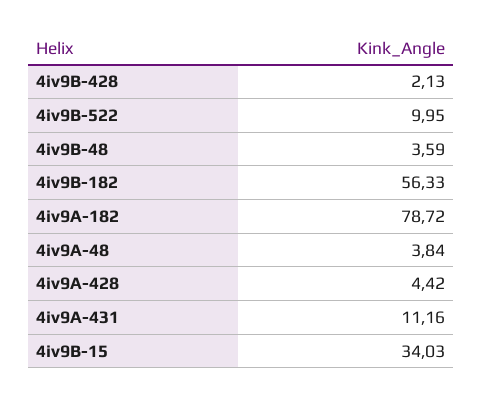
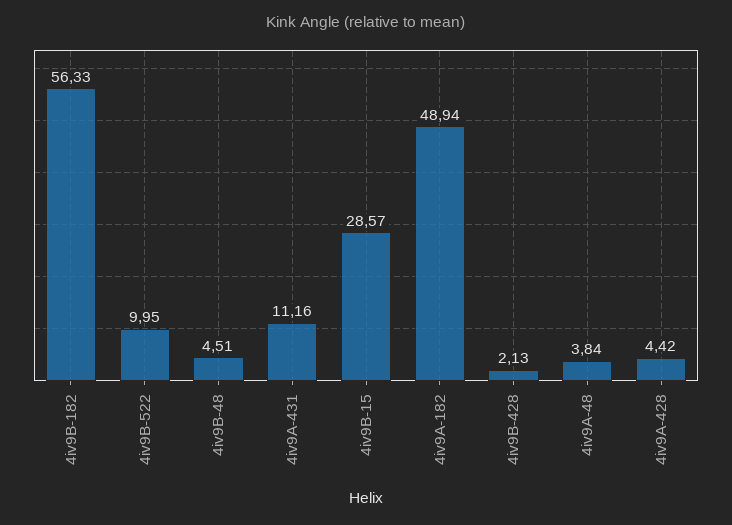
4iv9B-48: 3.59 -> 4.51
4iv9A-182: 78.72 -> 48.94
4iv9B-15: 34.03 -> 28.57

